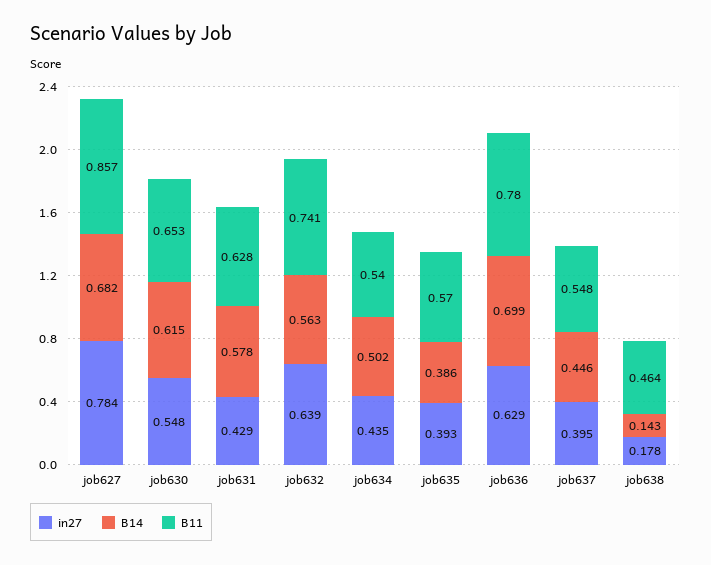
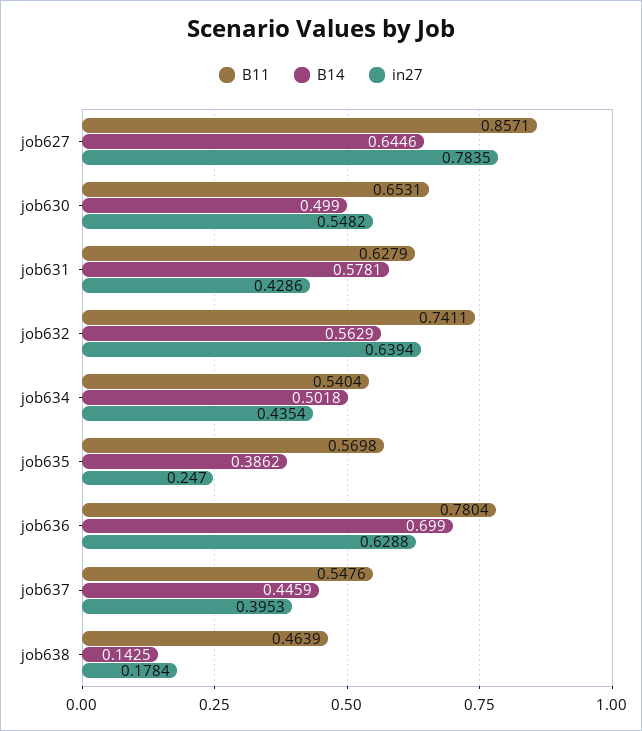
B14, job627: 0.682 -> 0.6446
B14, job630: 0.615 -> 0.499
in27, job635: 0.393 -> 0.247

